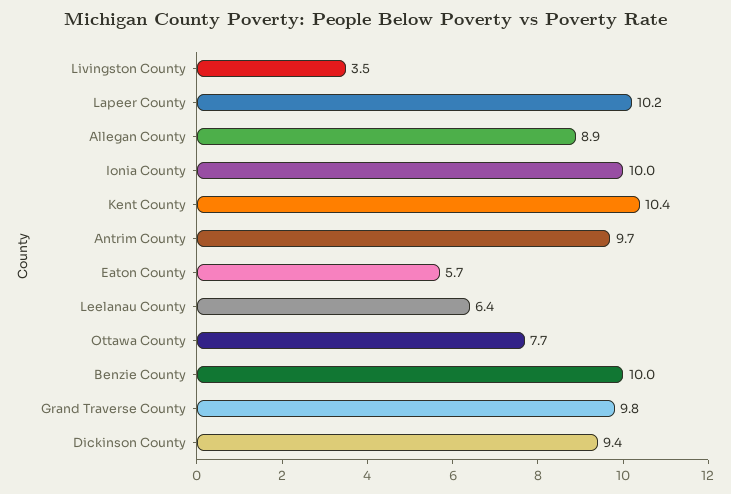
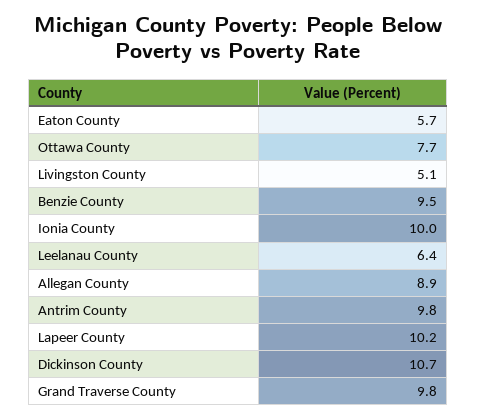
Livingston County: 3.5 -> 5.1
Kent County: 10.4 -> none
Antrim County: 9.7 -> 9.8
Benzie County: 10 -> 9.5
Dickinson County: 9.4 -> 10.7

